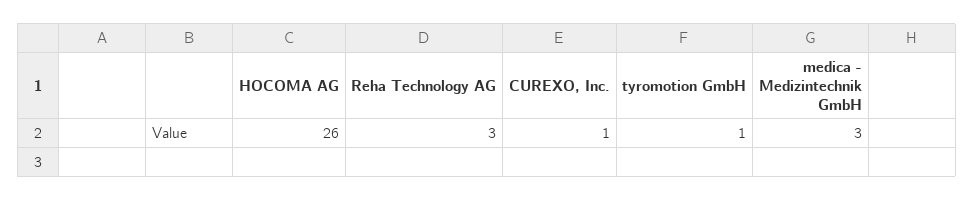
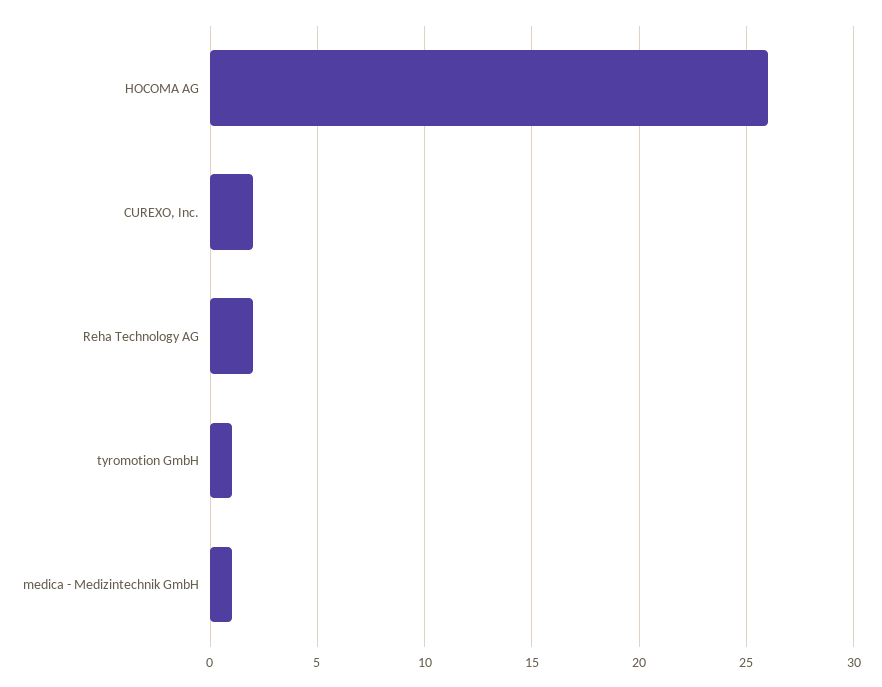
Reha Technology AG: 3 -> 2
CUREXO, Inc.: 1 -> 2
medica - Medizintechnik GmbH: 3 -> 1

